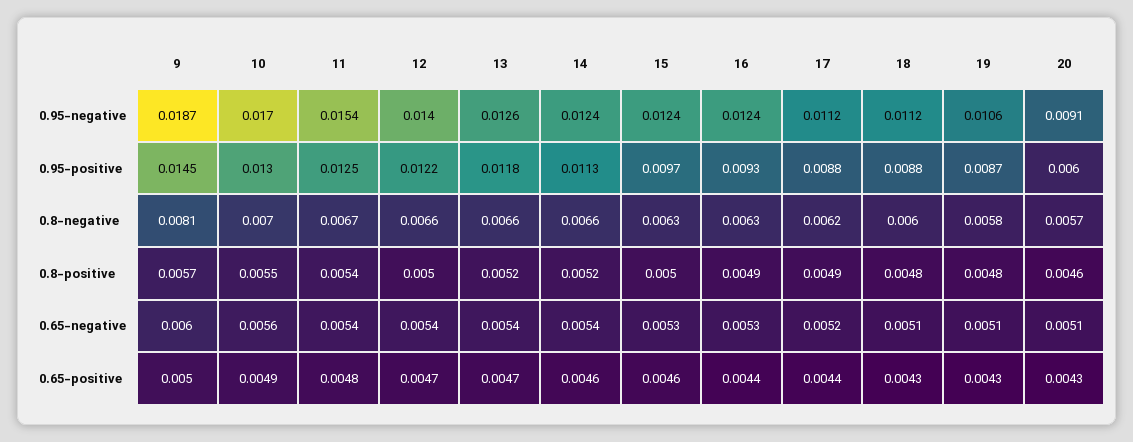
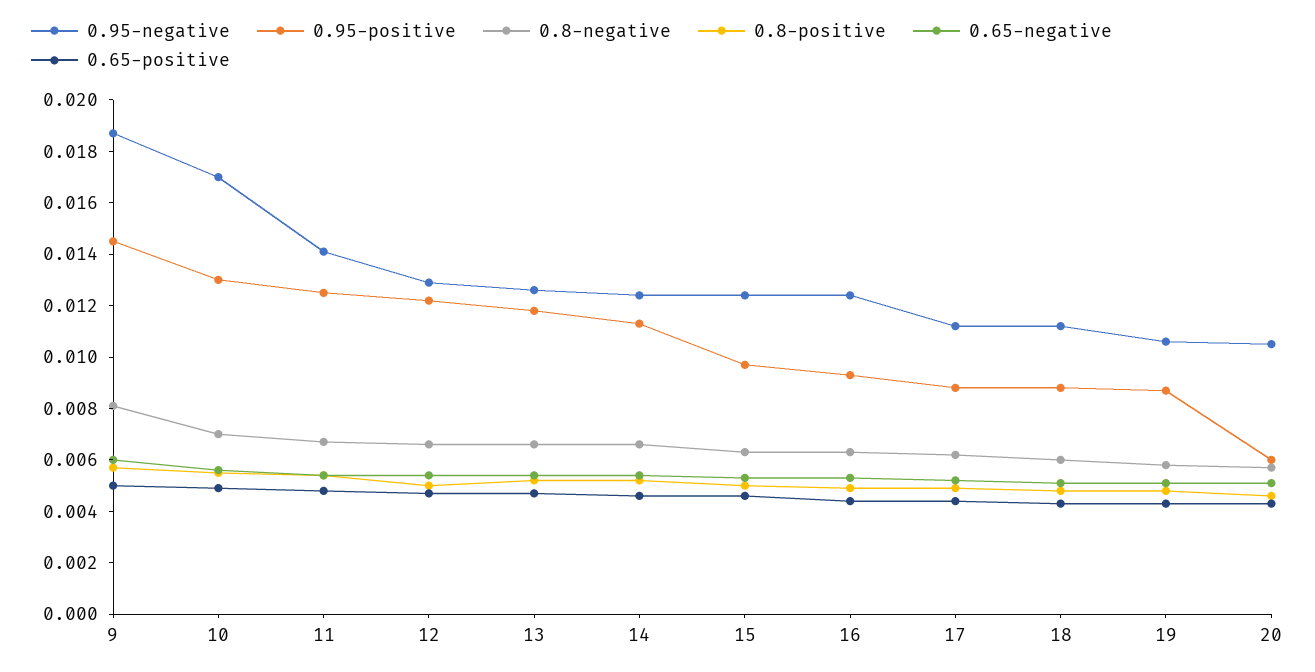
0.95-negative, 11: 0.0154 -> 0.014
0.95-negative, 12: 0.014 -> 0.013
0.95-negative, 20: 0.0091 -> 0.0105

